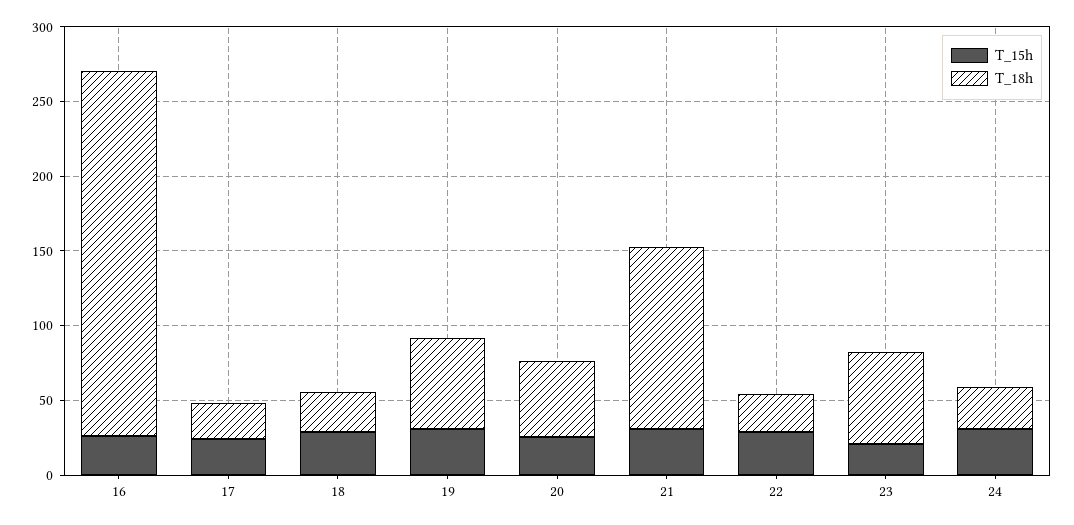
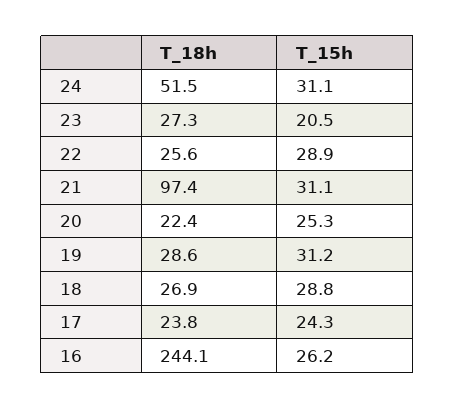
T_18h, 19: 60 -> 28.6
T_18h, 20: 50 -> 22.4
T_18h, 21: 120 -> 97.4
T_18h, 23: 60 -> 27.3
T_18h, 24: 30 -> 51.5

